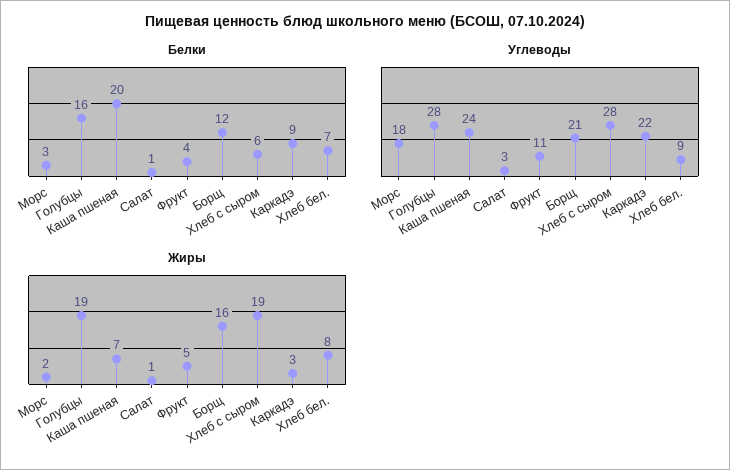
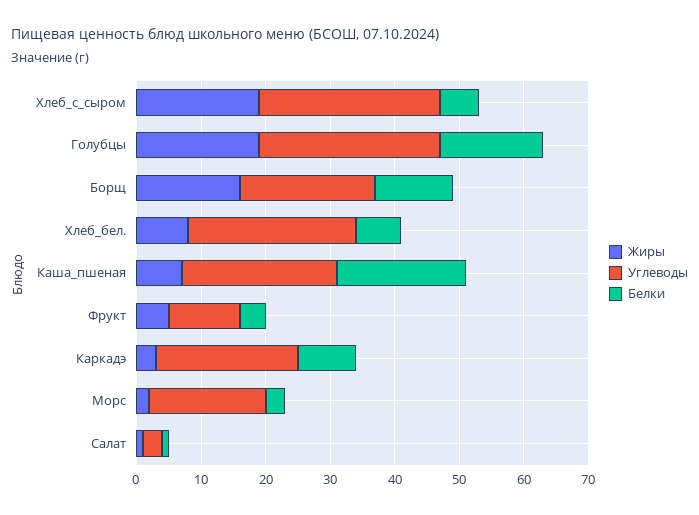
Углеводы, Хлеб бел.: 9 -> 25

